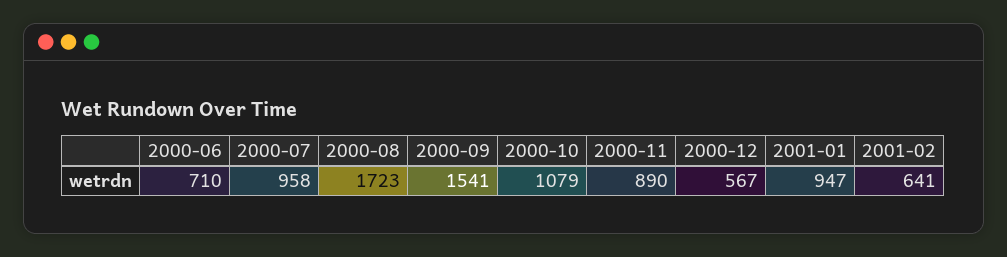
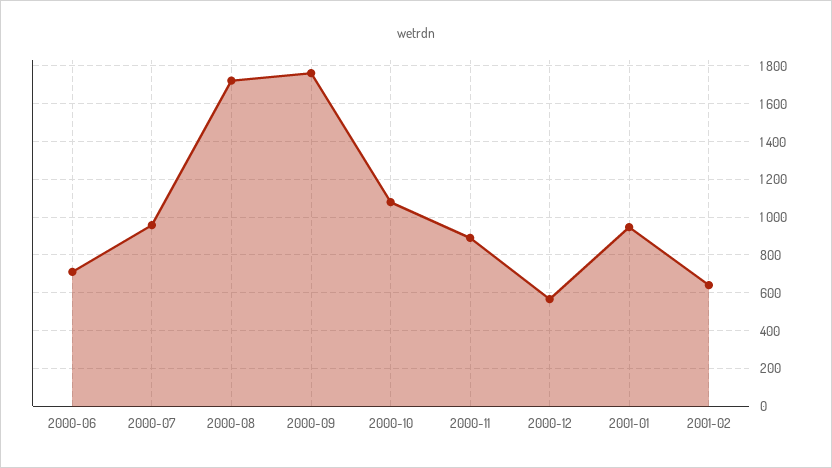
2000-09: 1541 -> 1750

